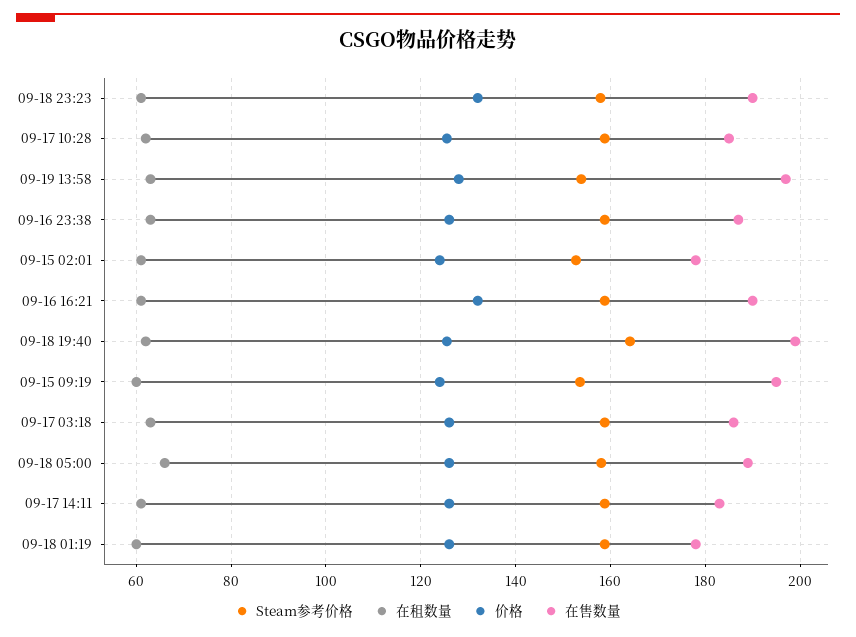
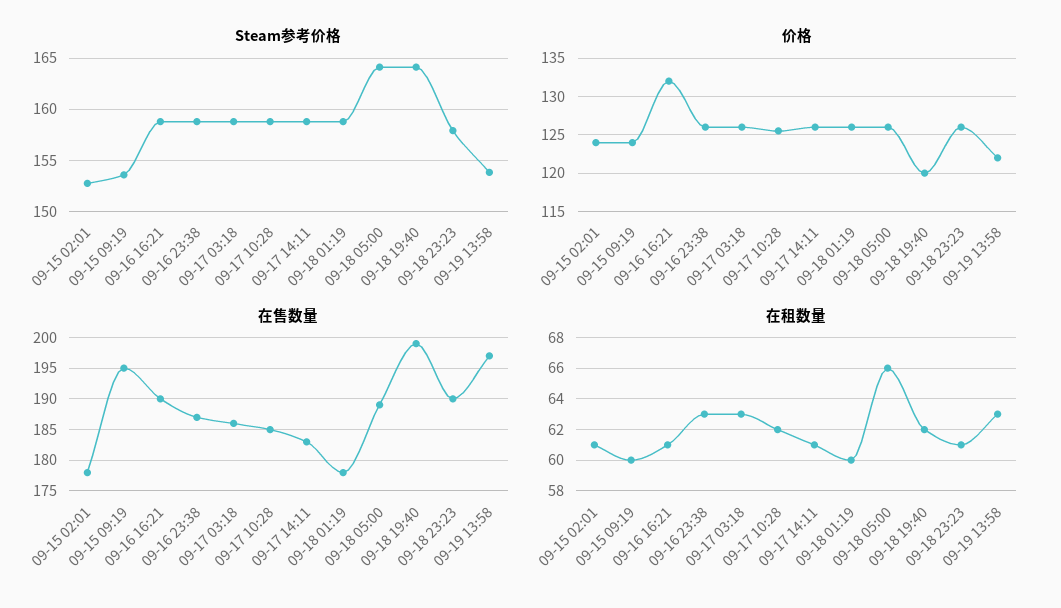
价格, 09-18 23:23: 132 -> 126
价格, 09-19 13:58: 128 -> 122
价格, 09-18 19:40: 126 -> 120
Steam参考价格, 09-18 05:00: 158 -> 164

